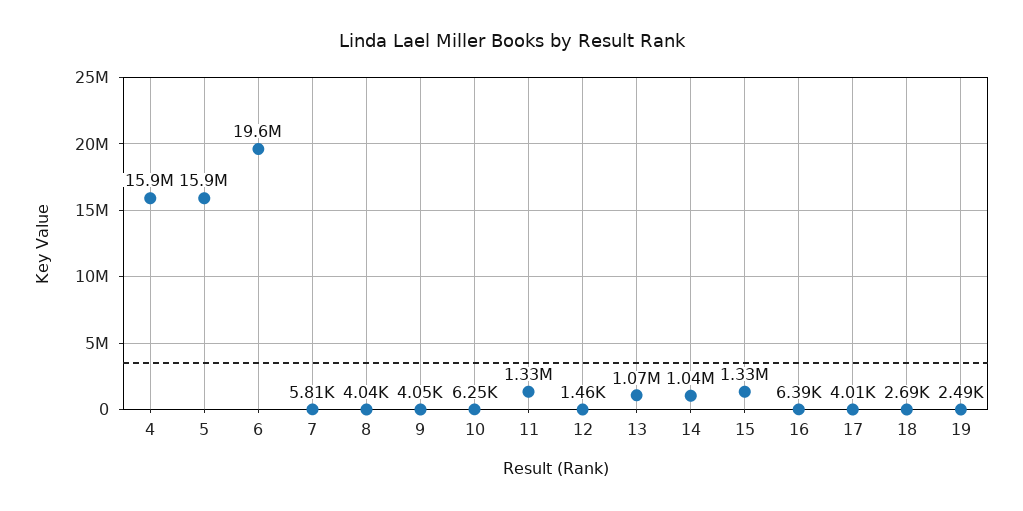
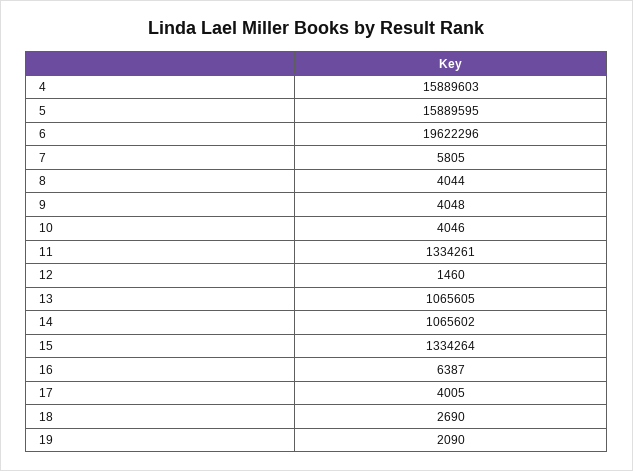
10: 6250 -> 4046
14: 1040000 -> 1065602
19: 2490 -> 2090

